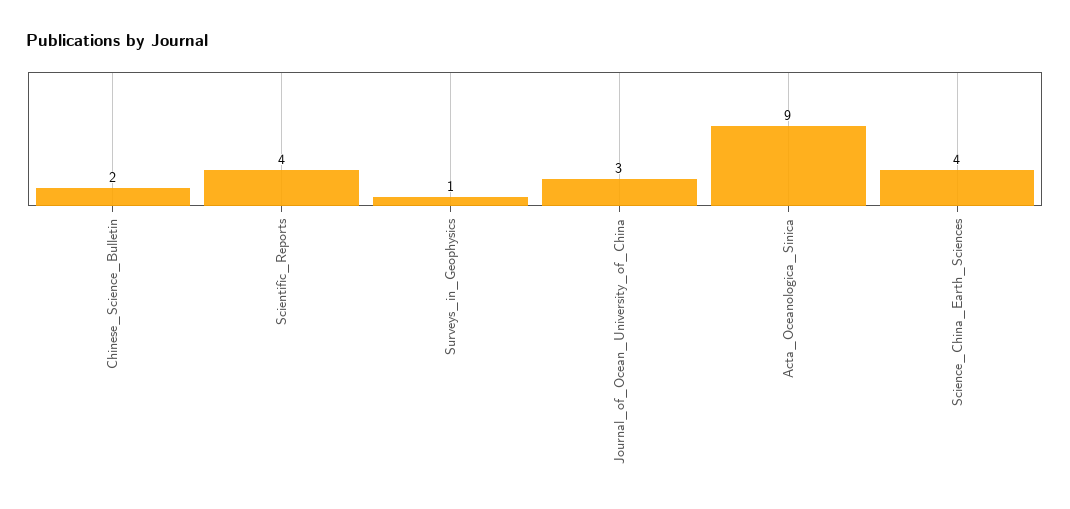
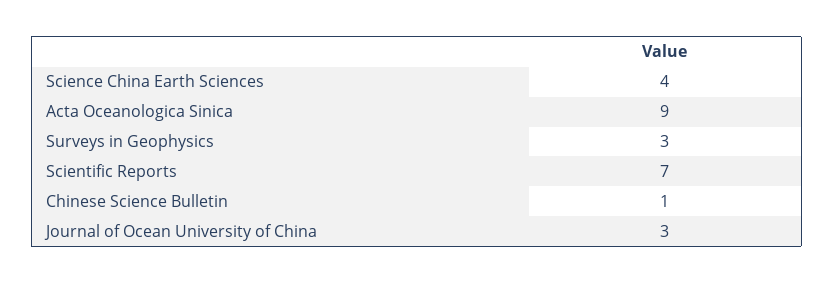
Chinese_Science_Bulletin: 2 -> 1
Scientific_Reports: 4 -> 7
Surveys_in_Geophysics: 1 -> 3

